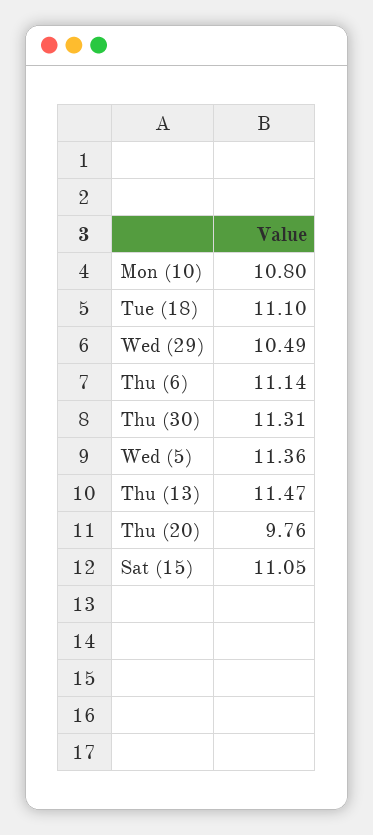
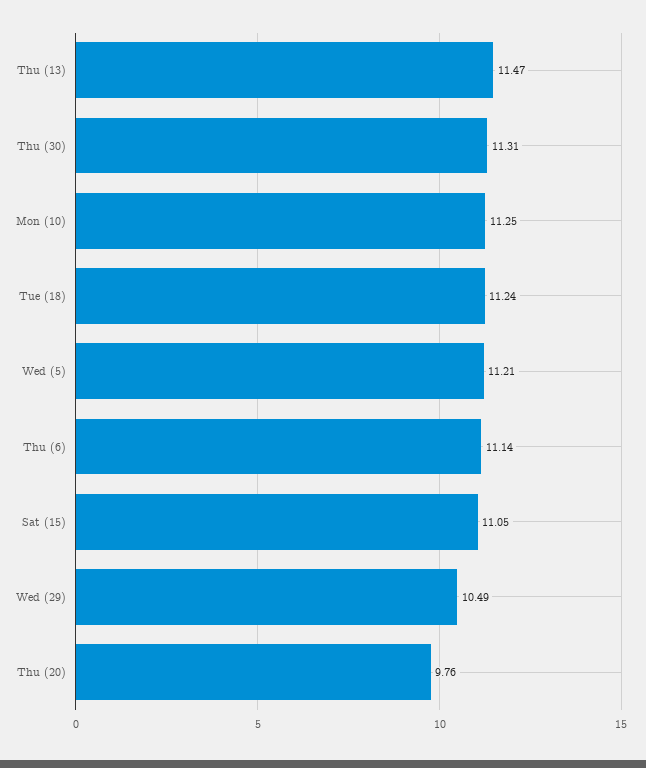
Mon (10): 10.8 -> 11.25
Tue (18): 11.1 -> 11.24
Wed (5): 11.36 -> 11.21

